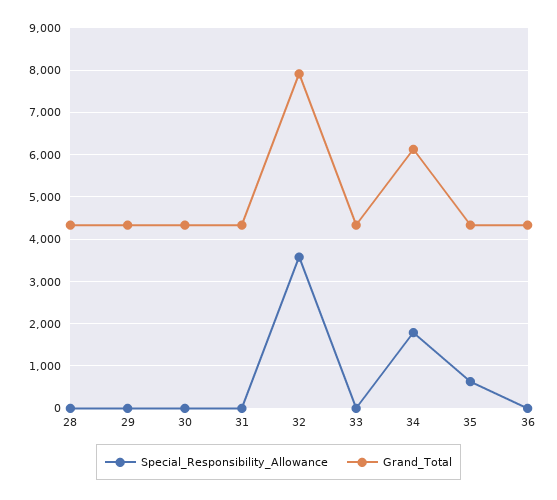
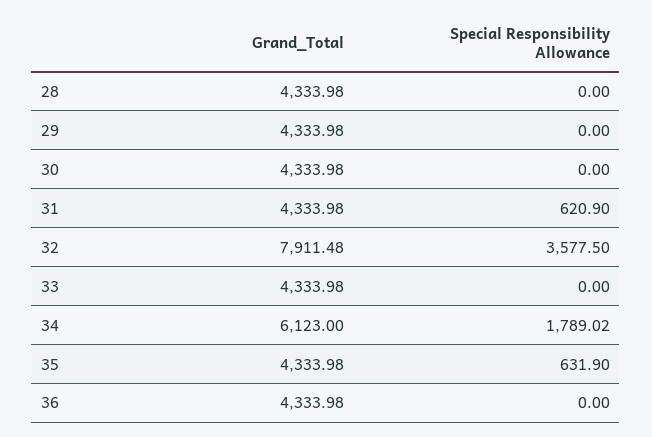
Special_Responsibility_Allowance, 31: 0 -> 620.9

